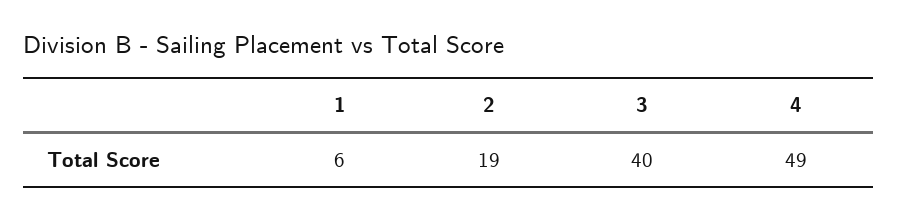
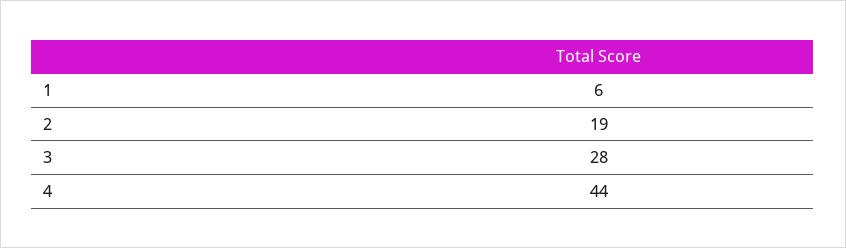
3: 40 -> 28
4: 49 -> 44

